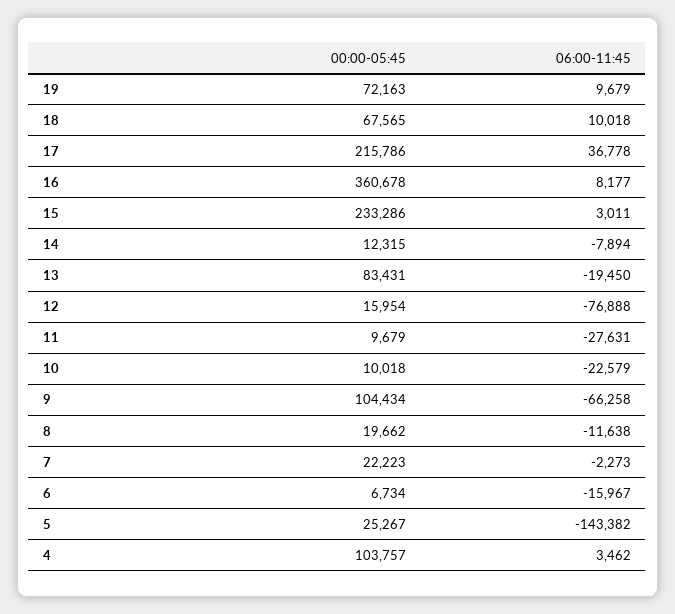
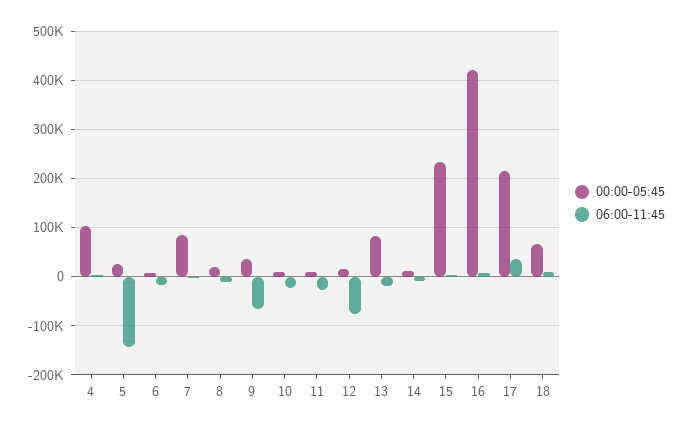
00:00-05:45, 19: 72163 -> none
06:00-11:45, 19: 9679 -> none
00:00-05:45, 16: 360678 -> 420000
00:00-05:45, 9: 104434 -> 40000
00:00-05:45, 7: 22223 -> 80000

